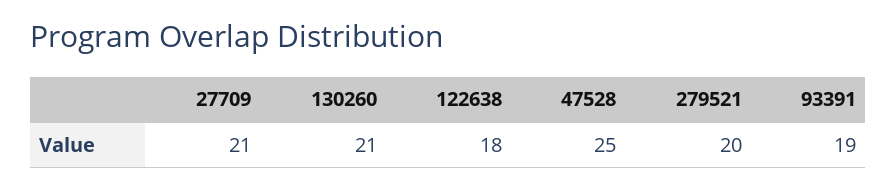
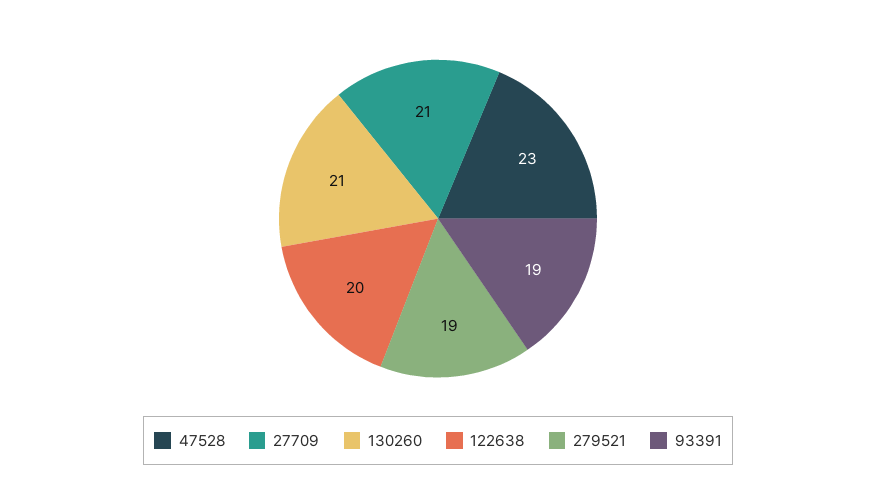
122638: 18 -> 20
47528: 25 -> 23
279521: 20 -> 19

